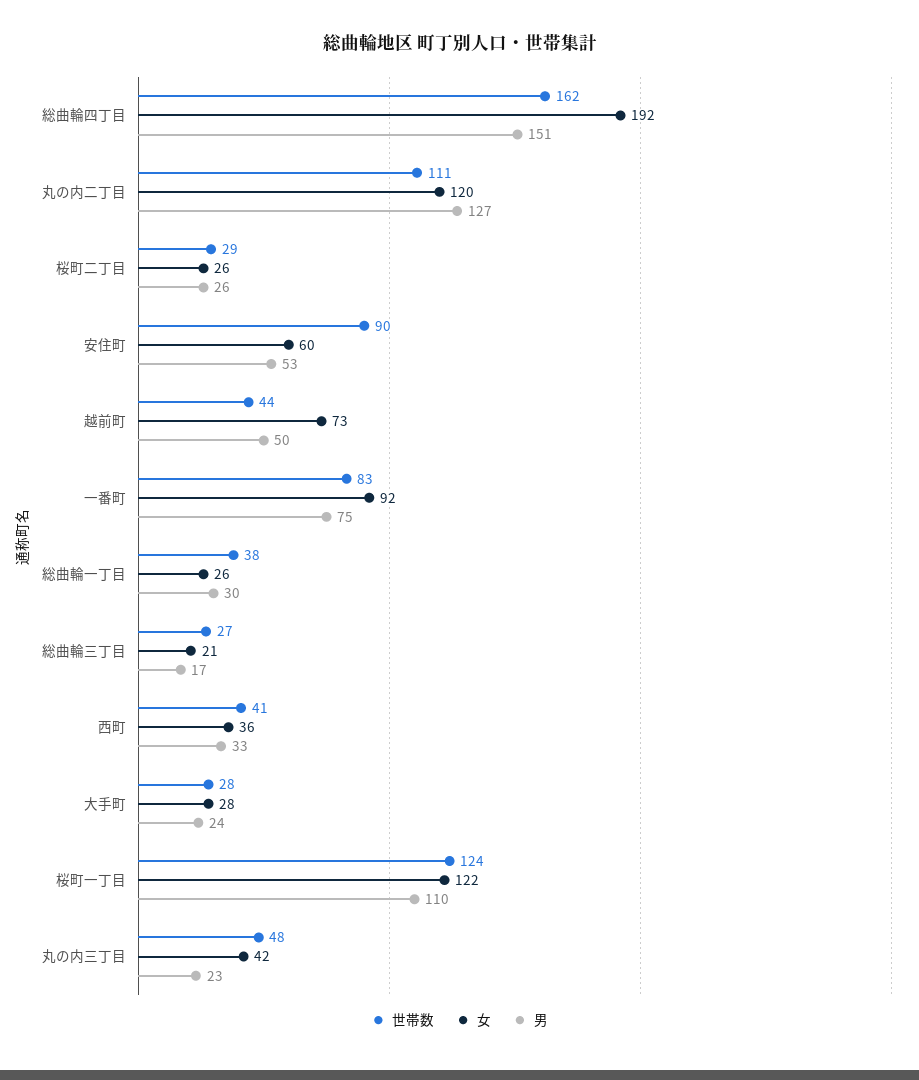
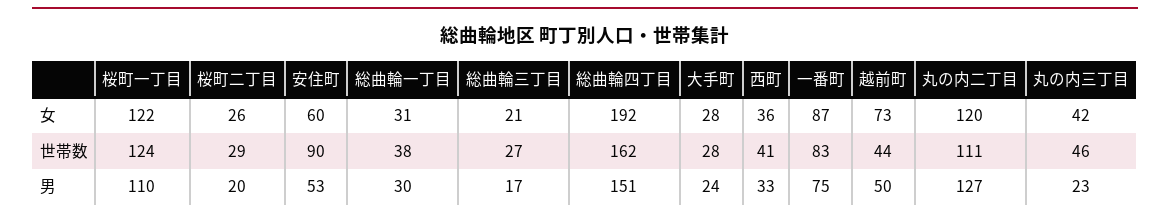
男, 桜町二丁目: 26 -> 20
女, 一番町: 92 -> 87
女, 総曲輪一丁目: 26 -> 31
世帯数, 丸の内三丁目: 48 -> 46

